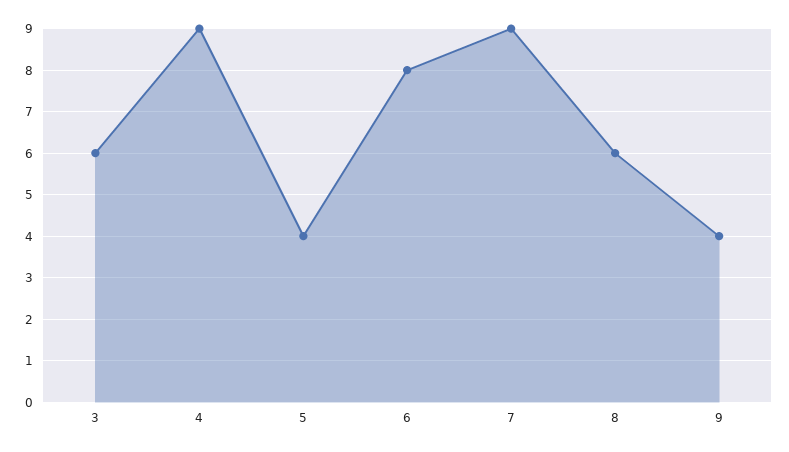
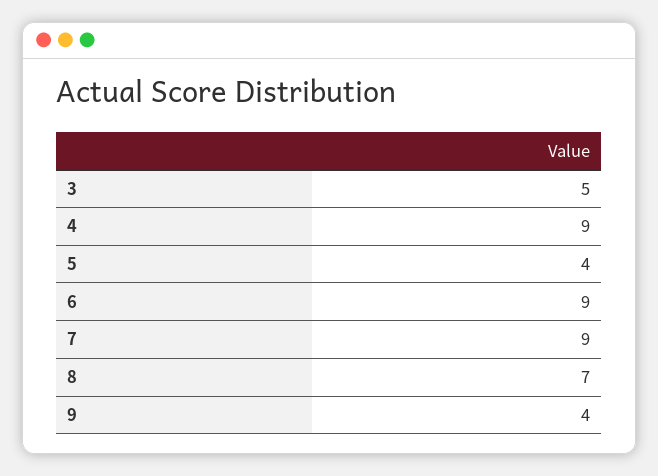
3: 6 -> 5
6: 8 -> 9
8: 6 -> 7

